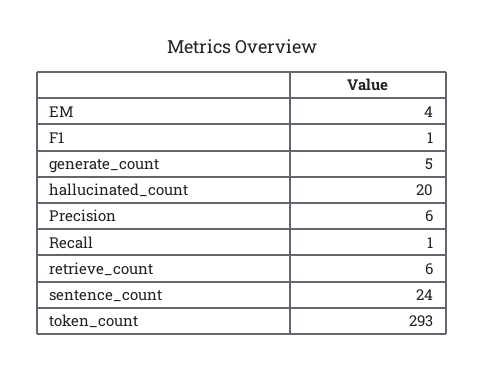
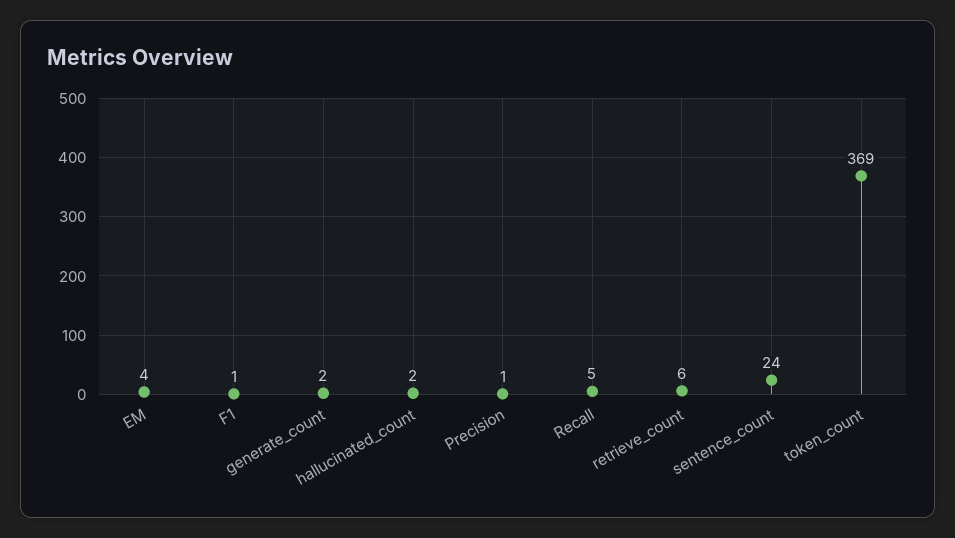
generate_count: 5 -> 2
hallucinated_count: 20 -> 2
Precision: 6 -> 1
Recall: 1 -> 5
token_count: 293 -> 369

